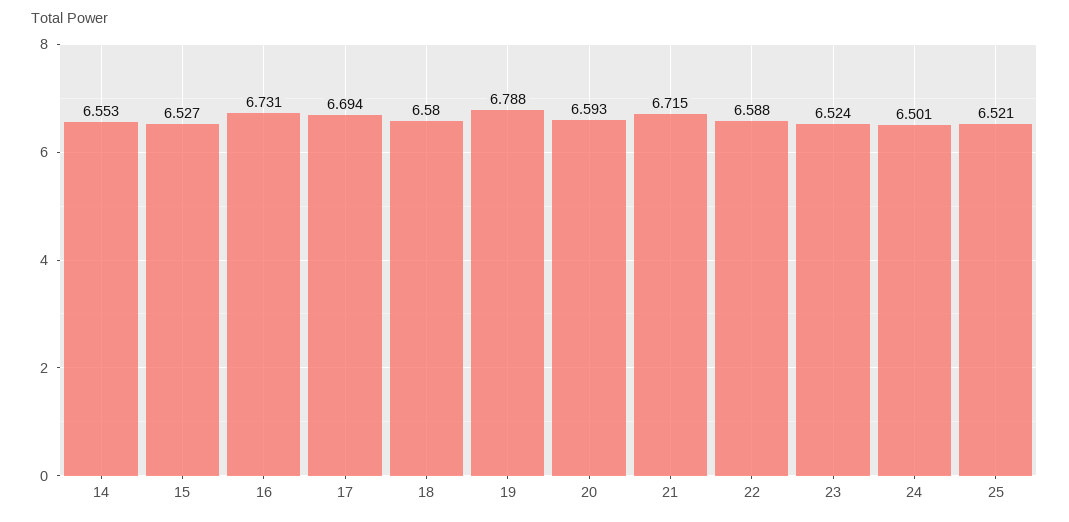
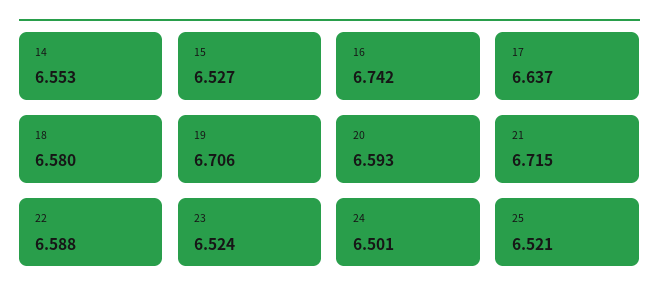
16: 6.731 -> 6.742
17: 6.694 -> 6.637
19: 6.788 -> 6.706

